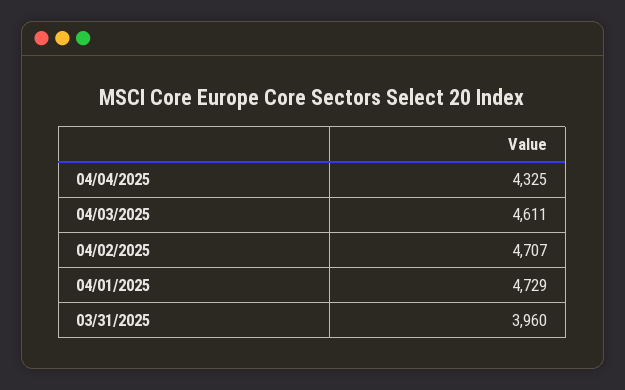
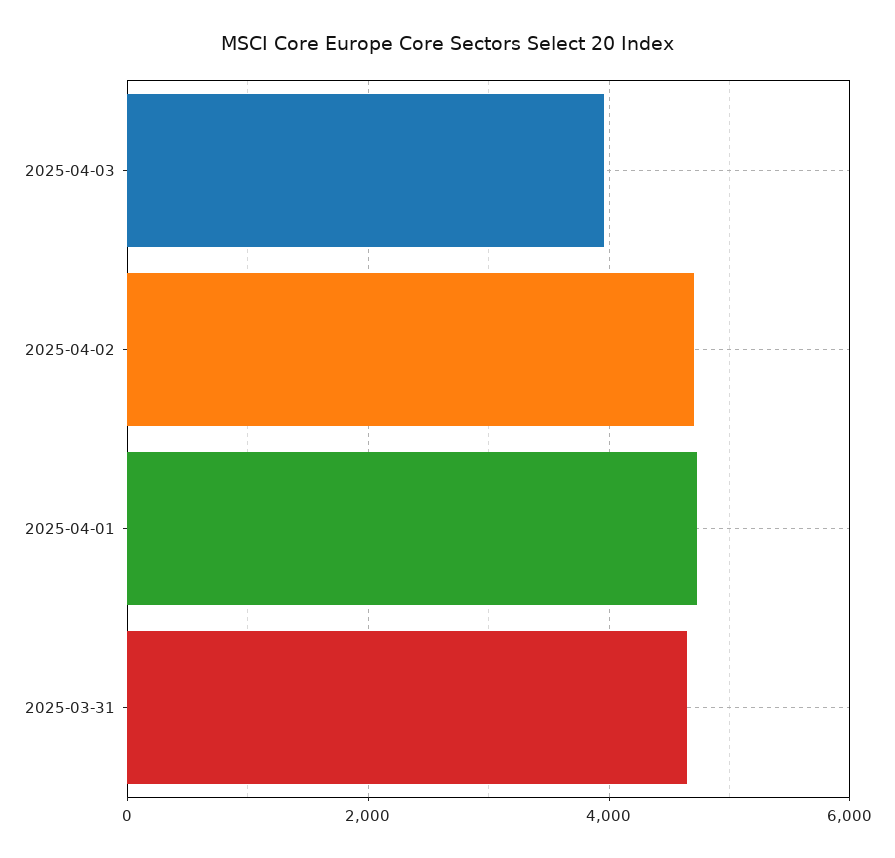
04/04/2025: 4325 -> none
04/03/2025: 4611 -> 4000
03/31/2025: 3960 -> 4600

